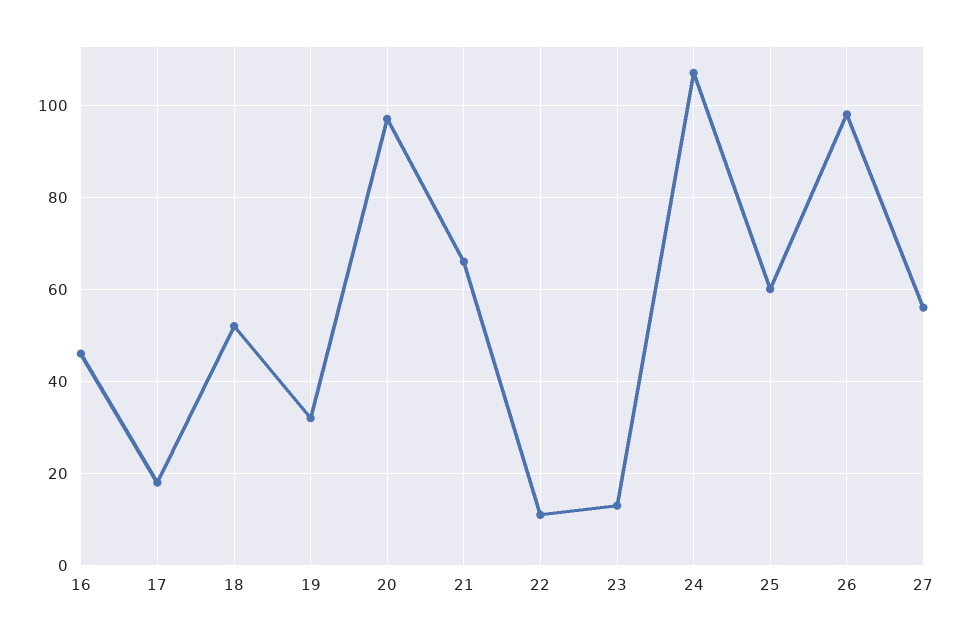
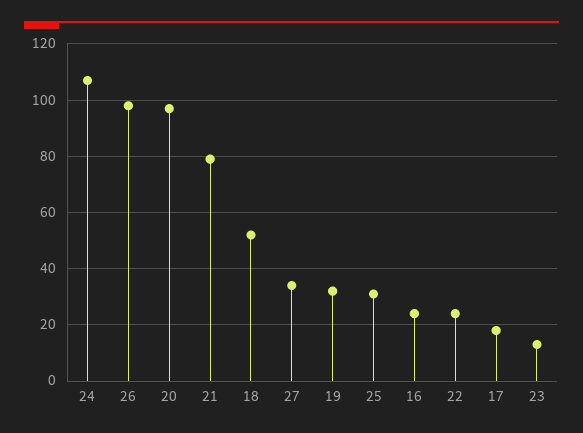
16: 45 -> 25
21: 65 -> 80
22: 10 -> 25
25: 60 -> 30
27: 55 -> 35

